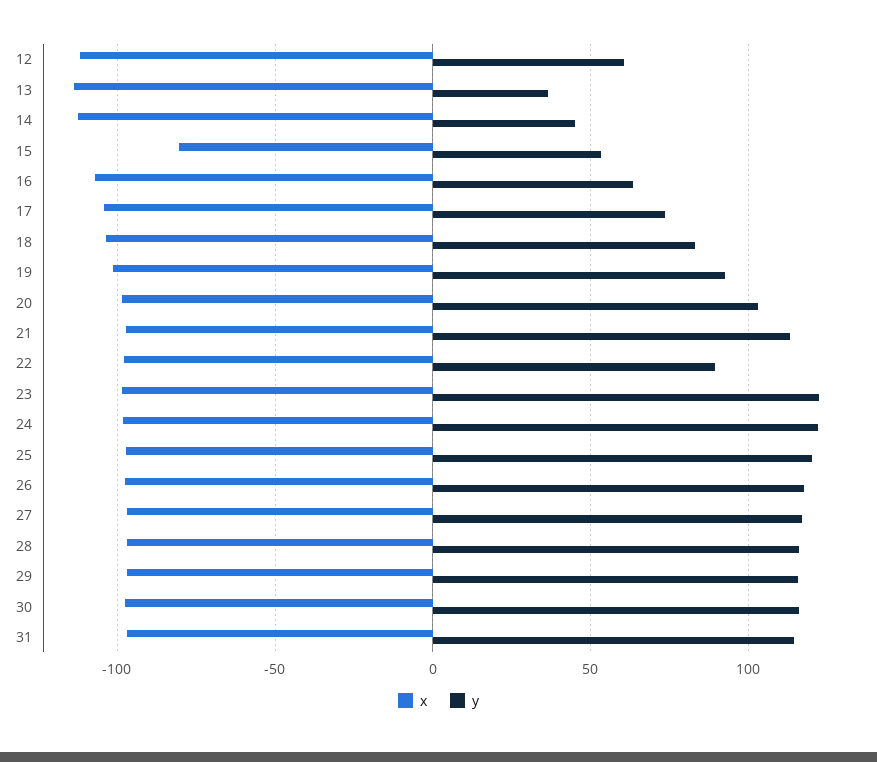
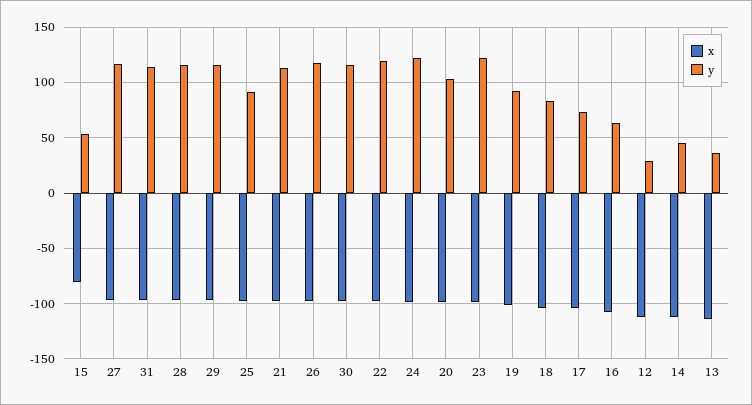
y, 12: 60 -> 30
y, 22: 90 -> 120
y, 25: 120 -> 90

